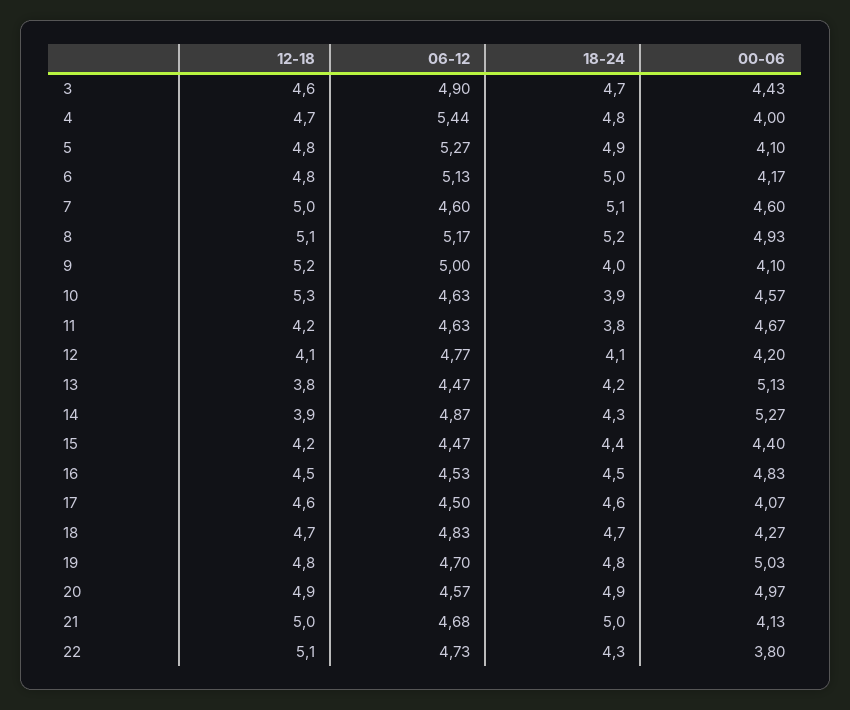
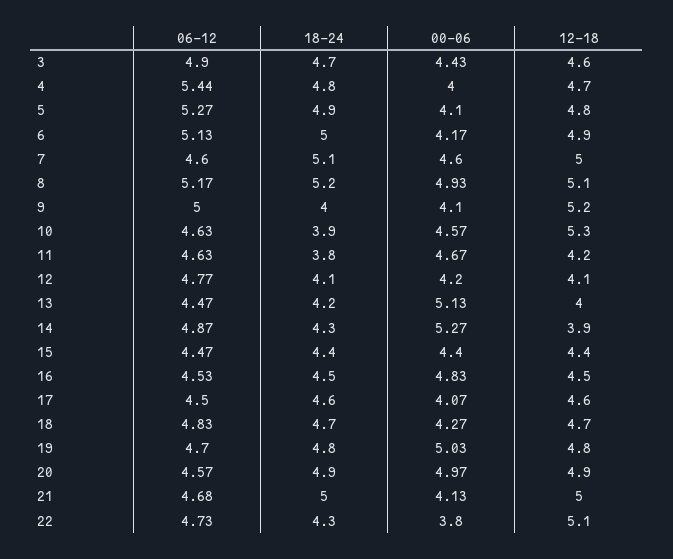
12-18, 6: 4.8 -> 4.9
12-18, 13: 3.8 -> 4
12-18, 15: 4.2 -> 4.4

